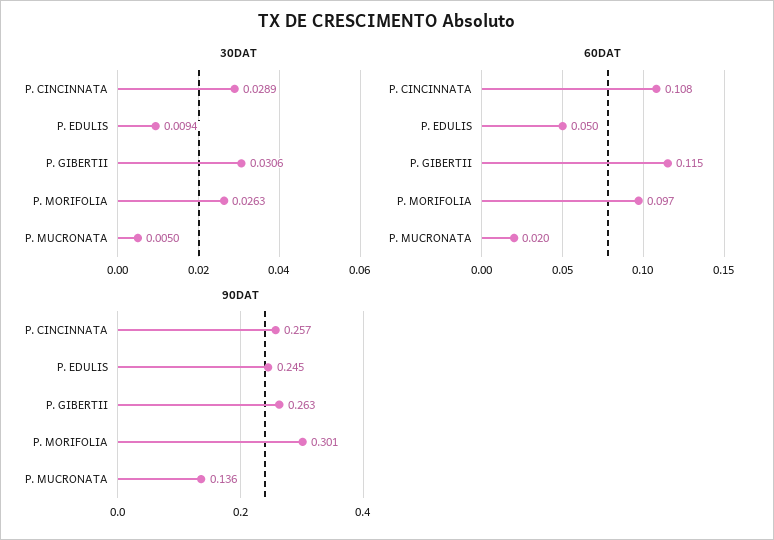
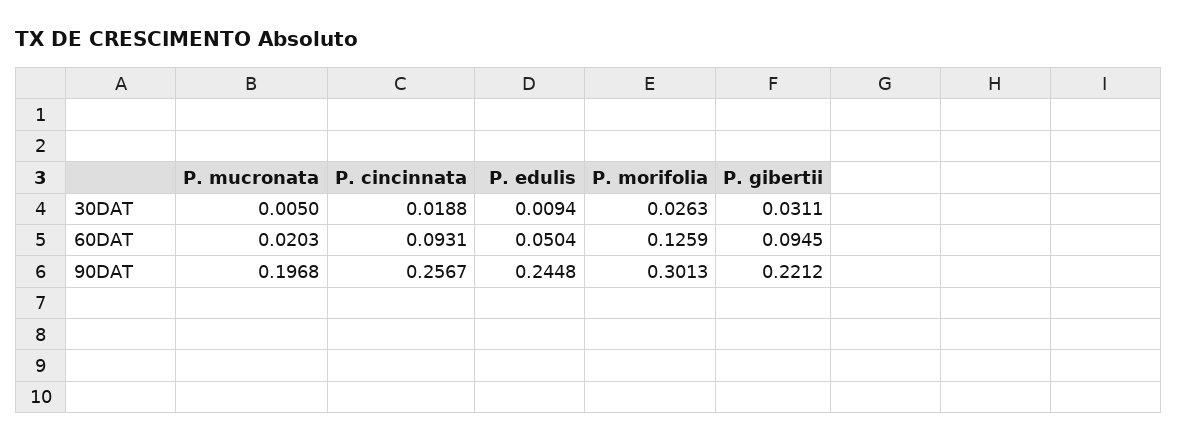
30DAT, P. CINCINNATA: 0.0289 -> 0.0188
30DAT, P. GIBERTII: 0.0306 -> 0.0311
60DAT, P. CINCINNATA: 0.108 -> 0.0931
60DAT, P. GIBERTII: 0.115 -> 0.0945
60DAT, P. MORIFOLIA: 0.097 -> 0.1259
90DAT, P. GIBERTII: 0.263 -> 0.2212
90DAT, P. MUCRONATA: 0.136 -> 0.1968

